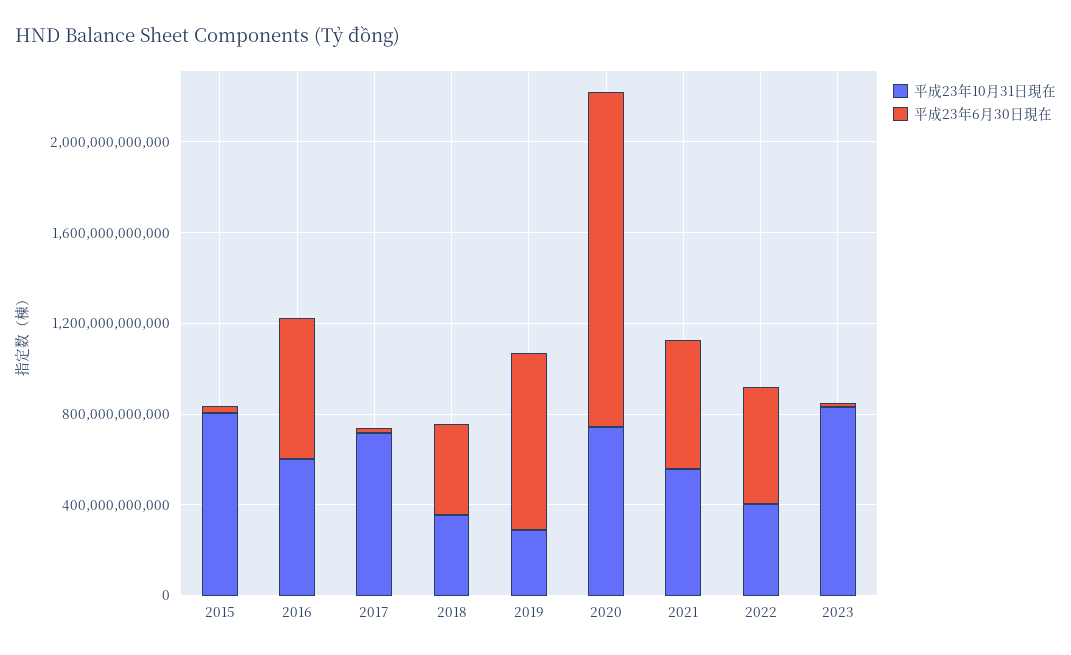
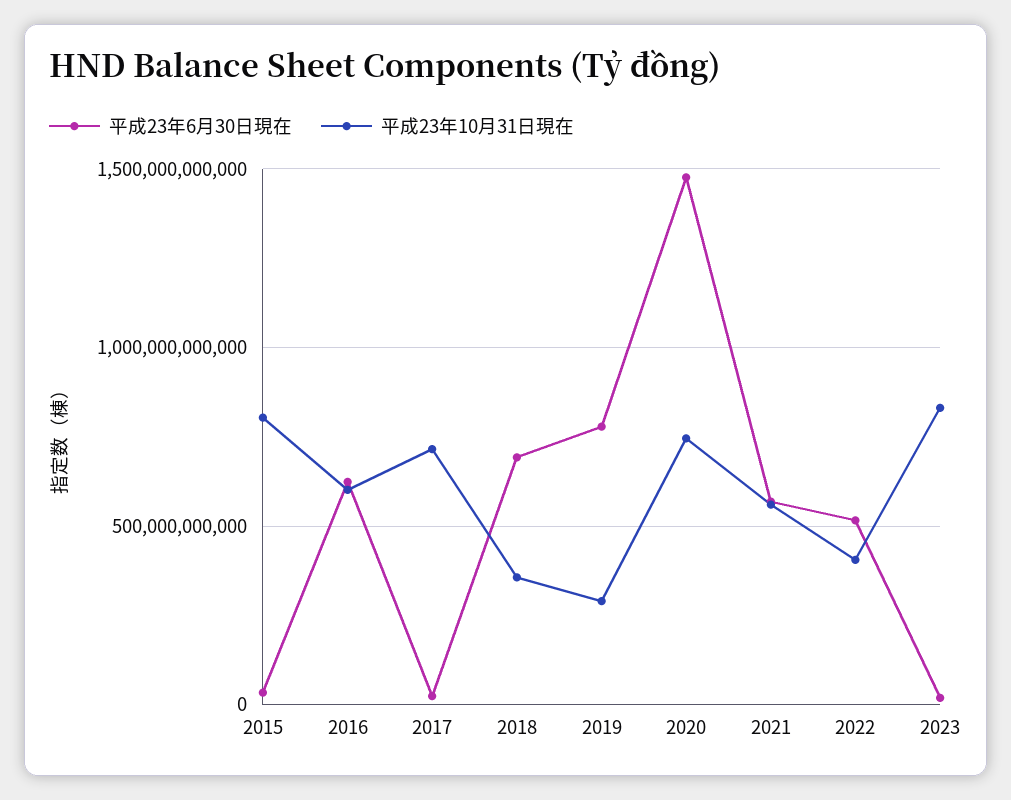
平成23年6月30日現在, 2018: 400000000000 -> 700000000000

